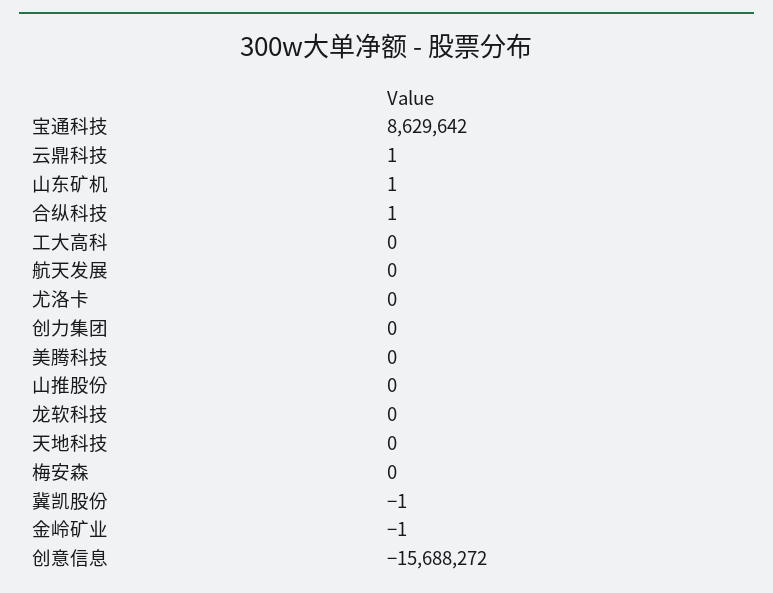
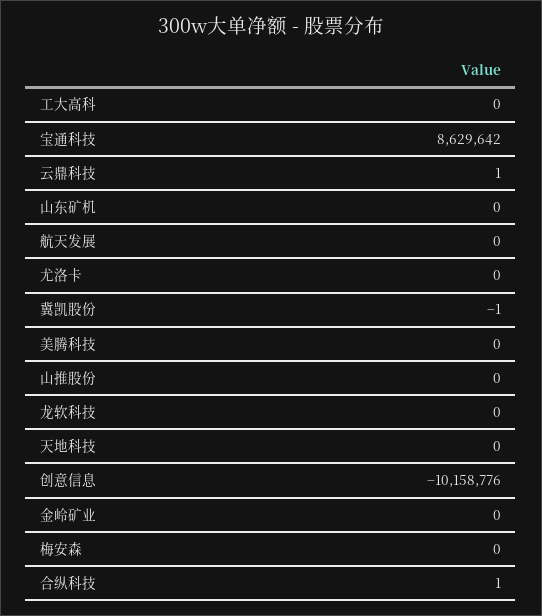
山东矿机: 1 -> 0
创力集团: 0 -> none
金岭矿业: -1 -> 0
创意信息: -15688272 -> -10158776

